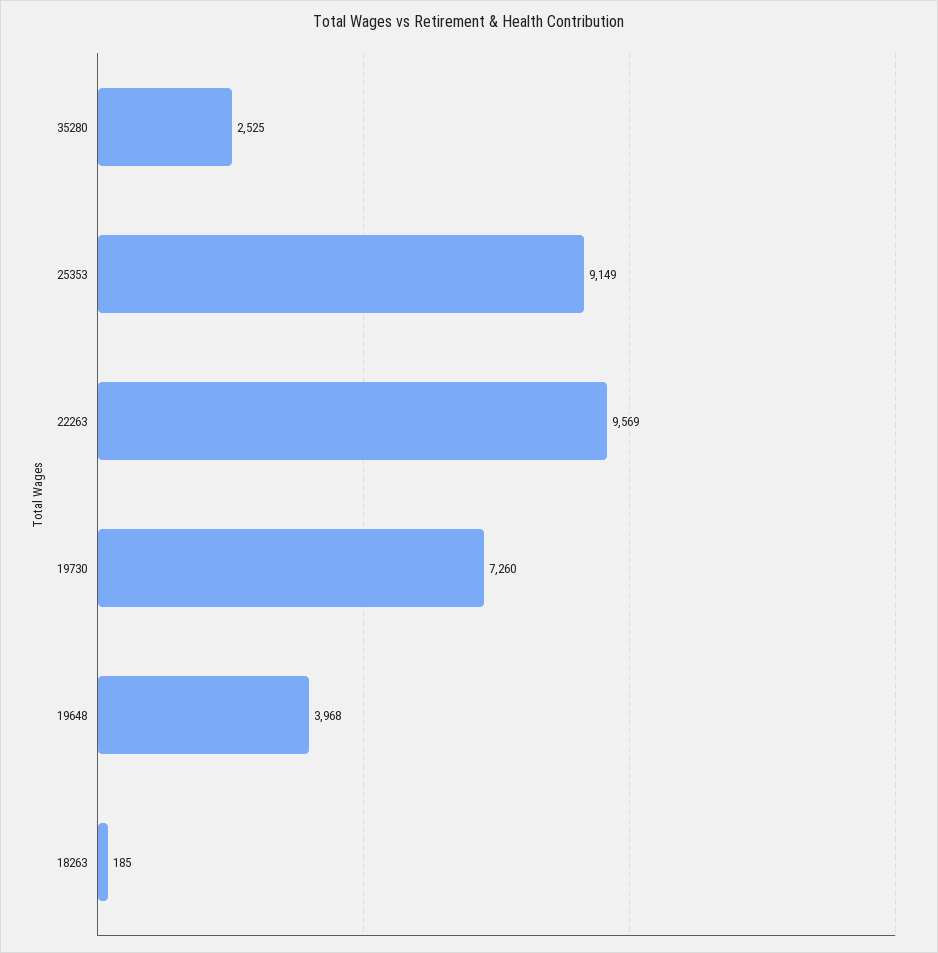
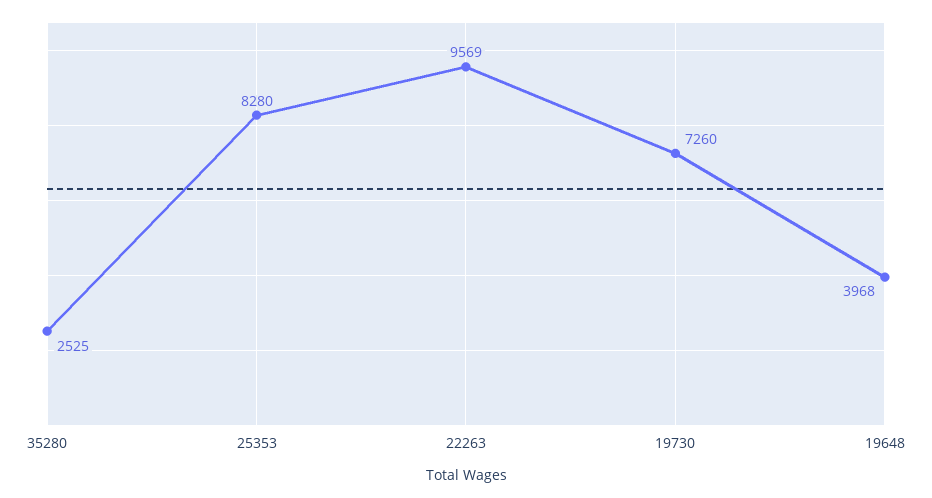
25353: 9149 -> 8280
18263: 185 -> none

